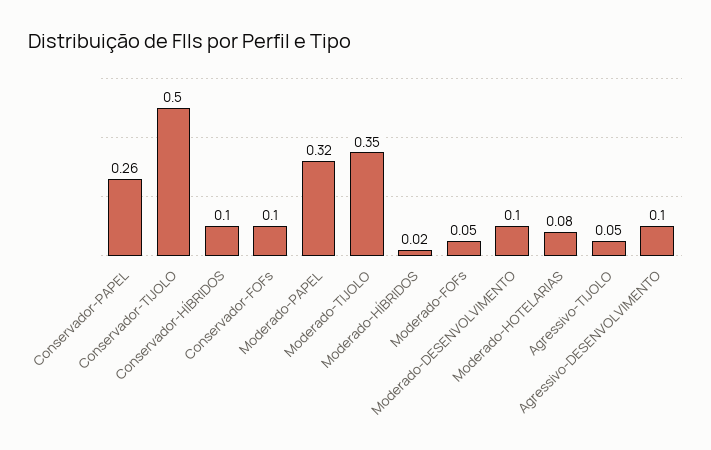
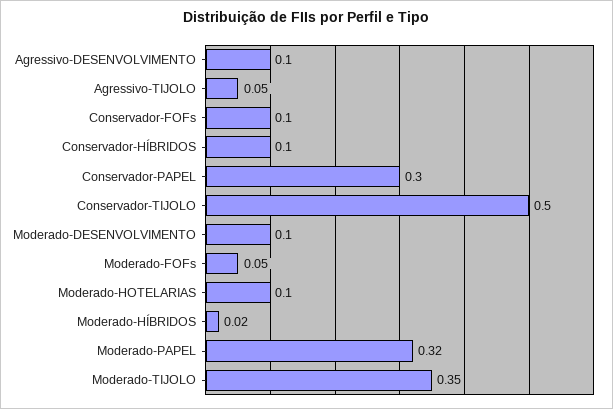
Conservador-PAPEL: 0.26 -> 0.3
Moderado-HOTELARIAS: 0.08 -> 0.1

